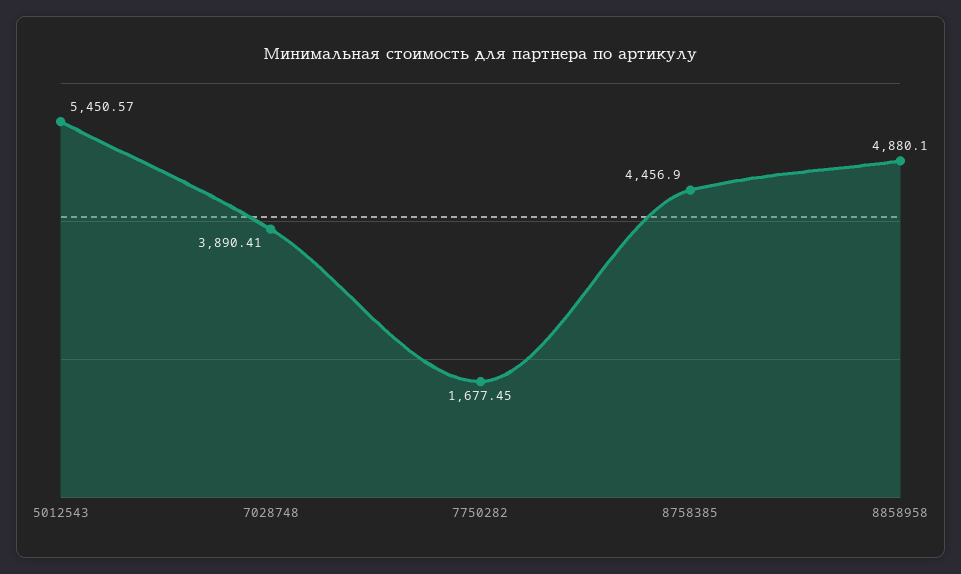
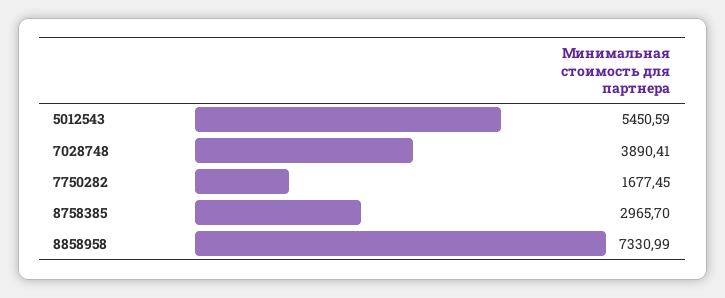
5012543: 5450.57 -> 5450.59
8758385: 4456.9 -> 2965.7
8858958: 4880.1 -> 7330.99

